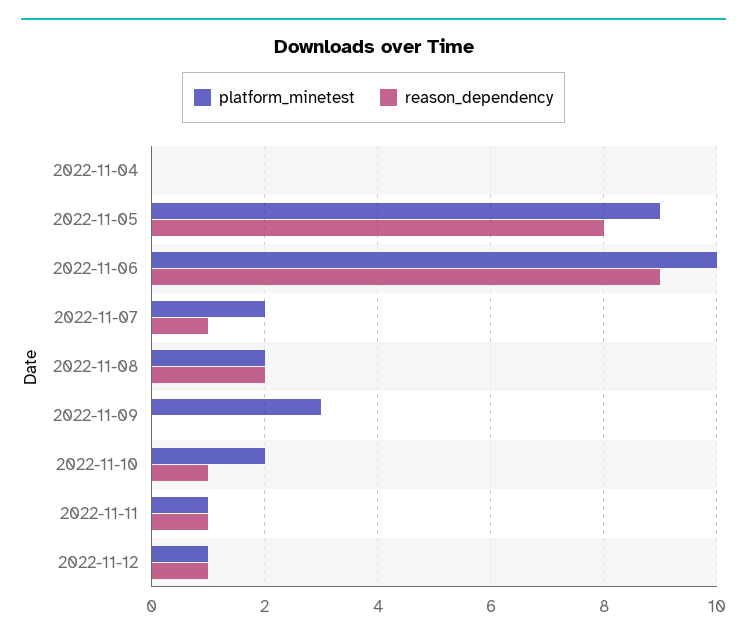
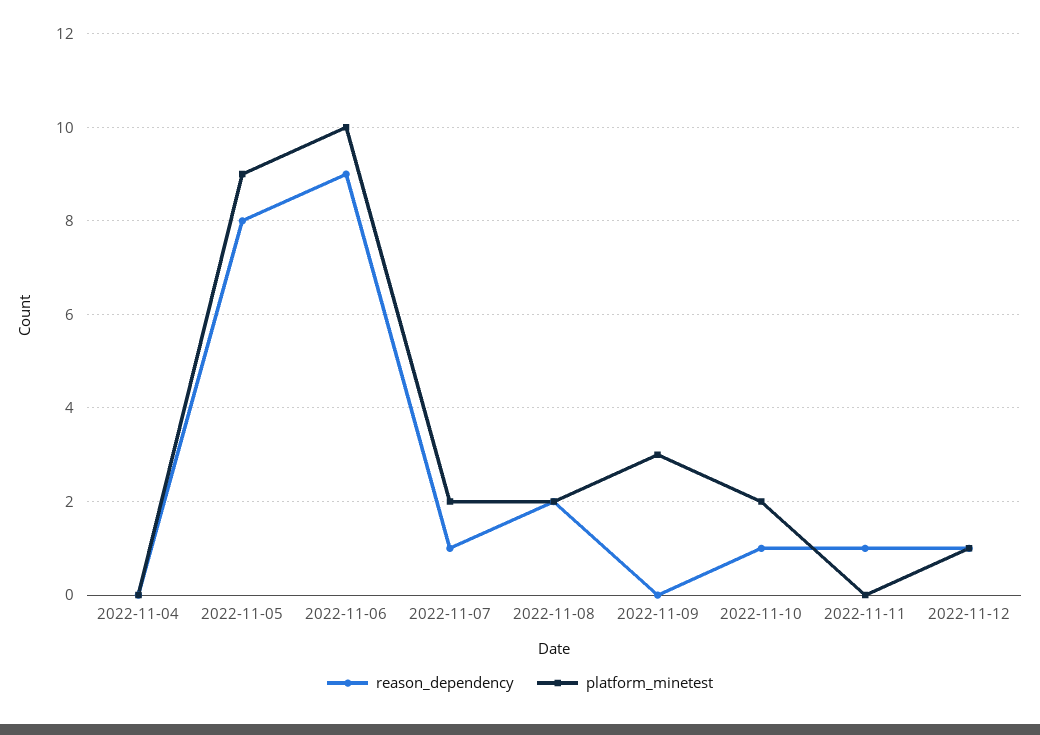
platform_minetest, 2022-11-11: 1 -> 0

